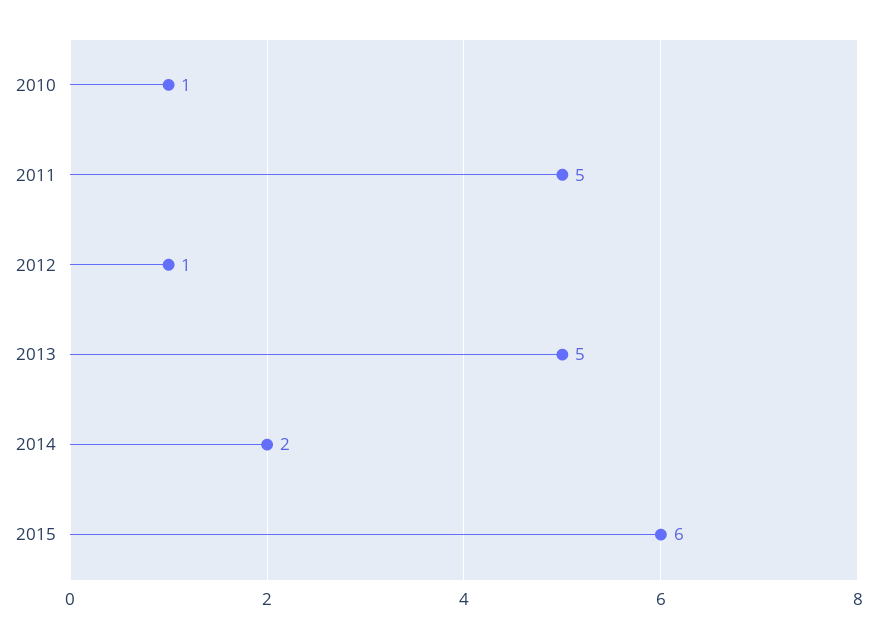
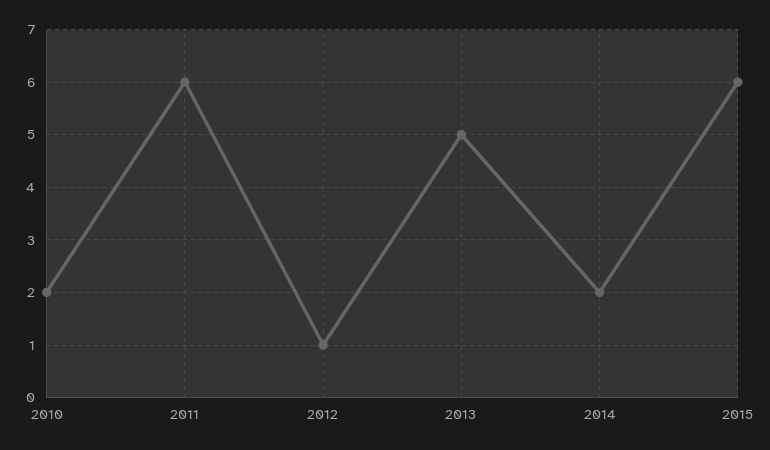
2010: 1 -> 2
2011: 5 -> 6

